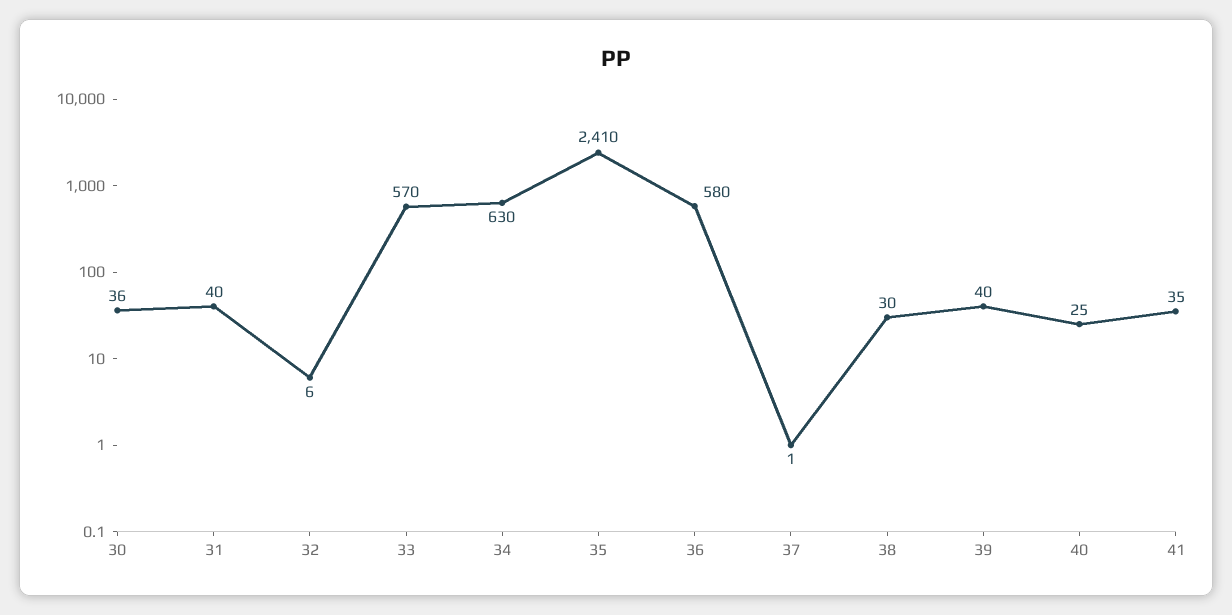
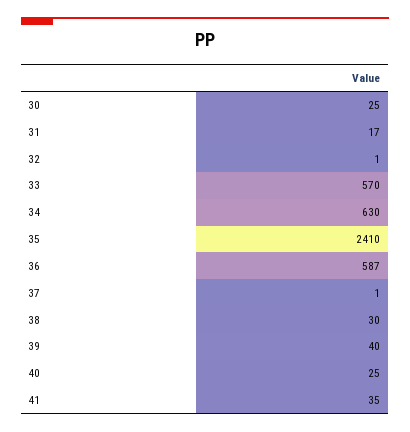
30: 36 -> 25
31: 40 -> 17
32: 6 -> 1
36: 580 -> 587

